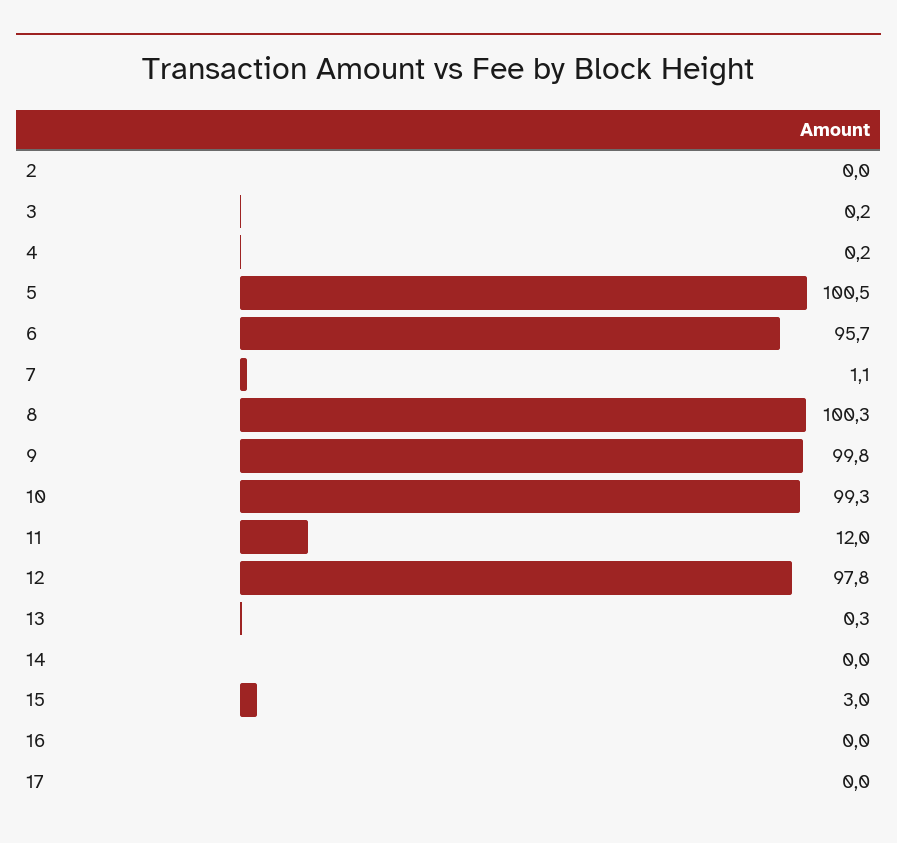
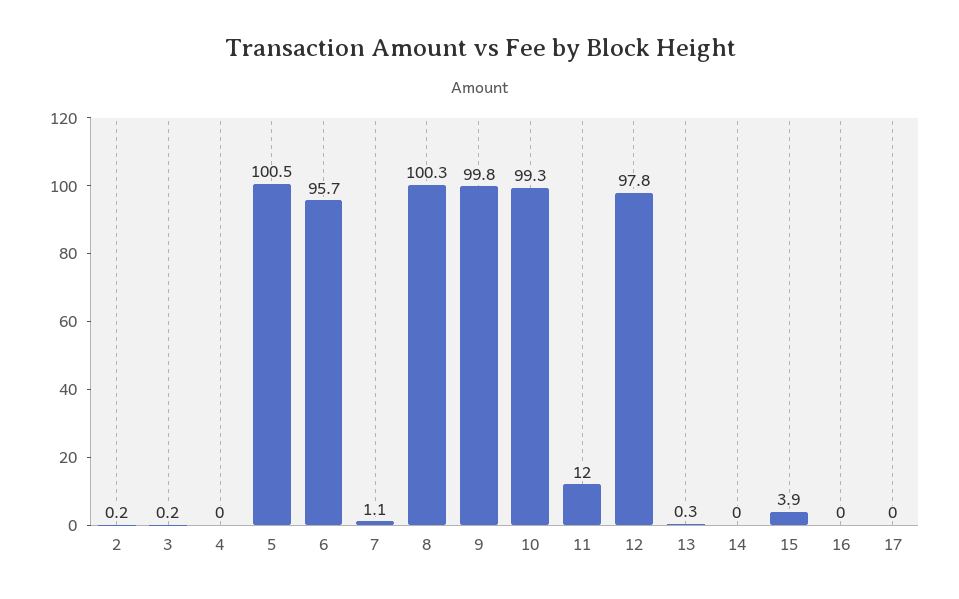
2: 0 -> 0.2
4: 0.2 -> 0
15: 3 -> 3.9

